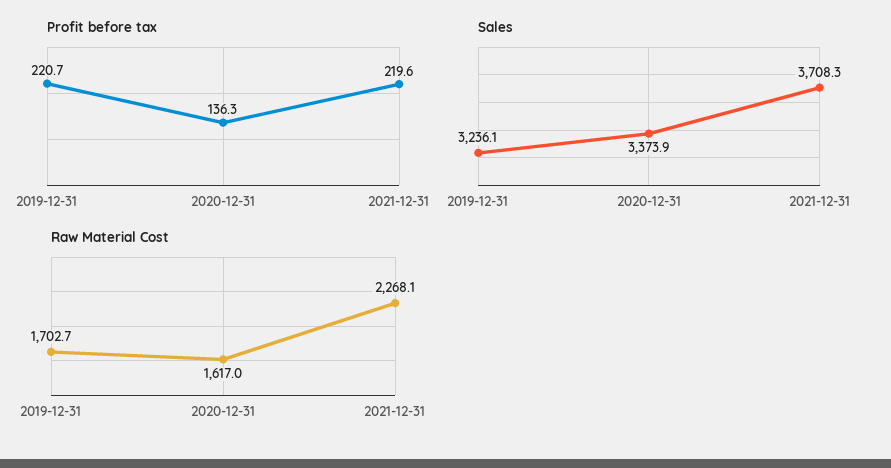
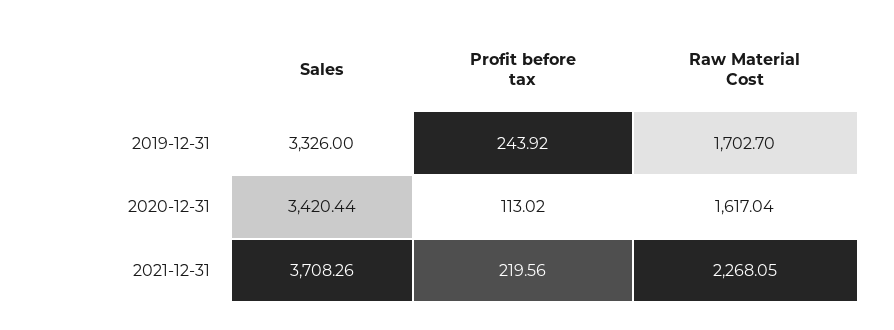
Profit before tax, 2019-12-31: 220.7 -> 243.92
Profit before tax, 2020-12-31: 136.3 -> 113.02
Sales, 2019-12-31: 3236.1 -> 3326
Sales, 2020-12-31: 3373.9 -> 3420.44

